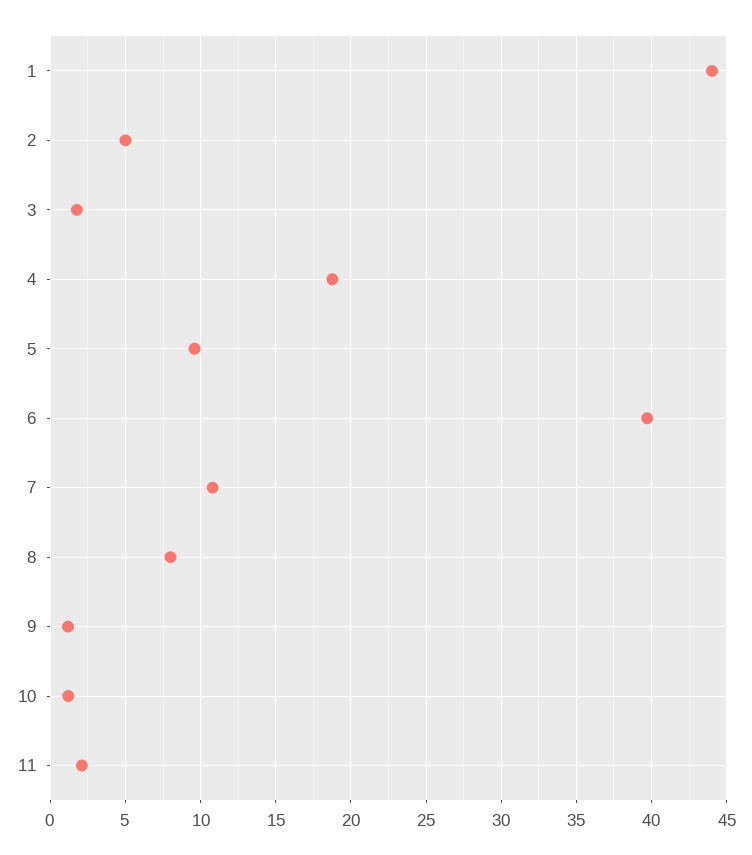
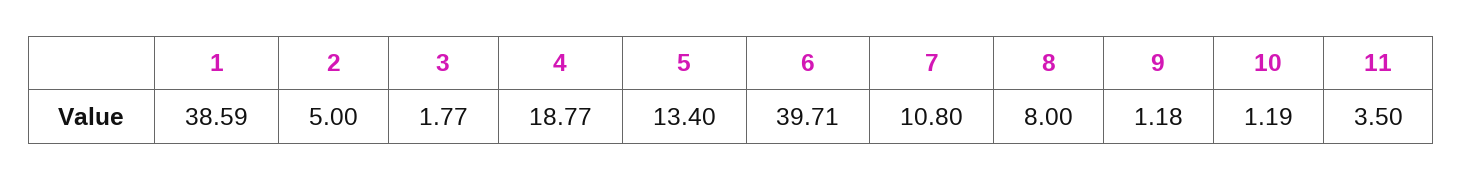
1: 44 -> 38.59
5: 9.5 -> 13.4
11: 2 -> 3.5

